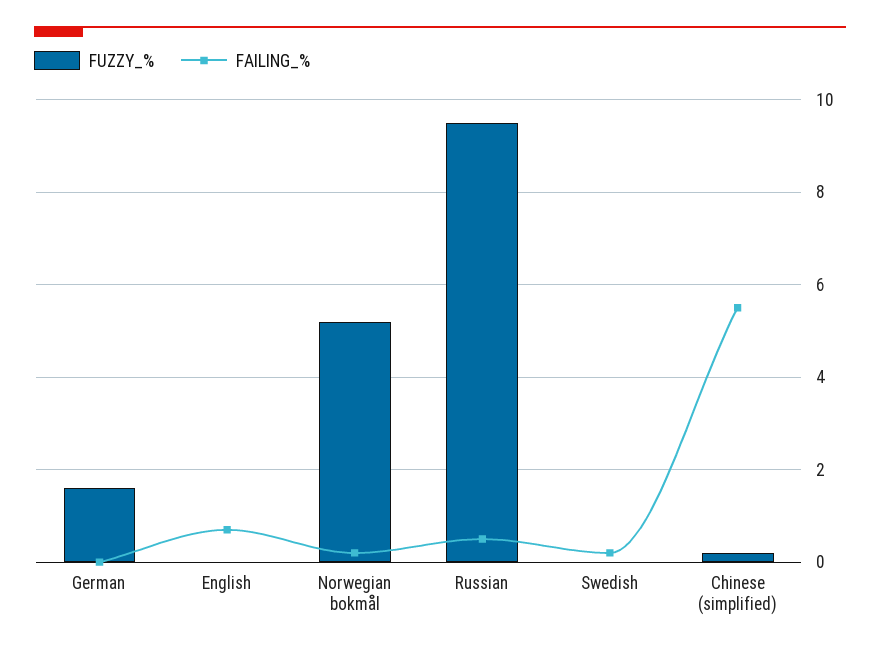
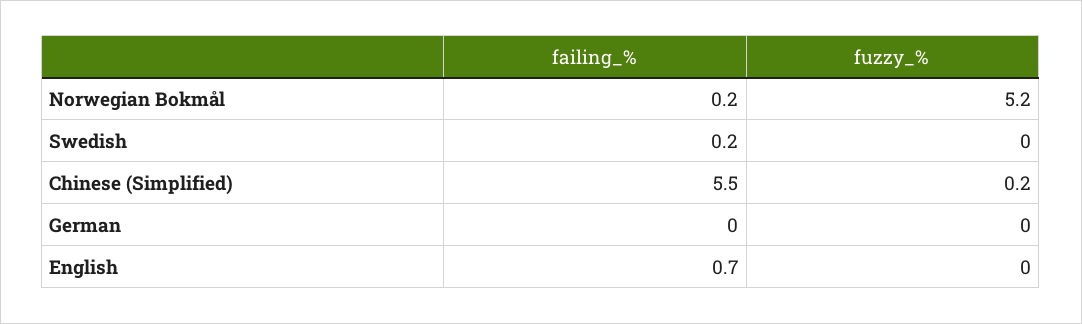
FUZZY_%, German: 1.5 -> 0
FUZZY_%, Russian: 9.5 -> none
FAILING_%, Russian: 0.5 -> none

